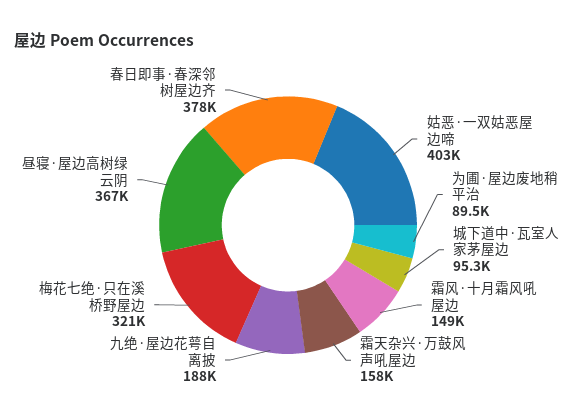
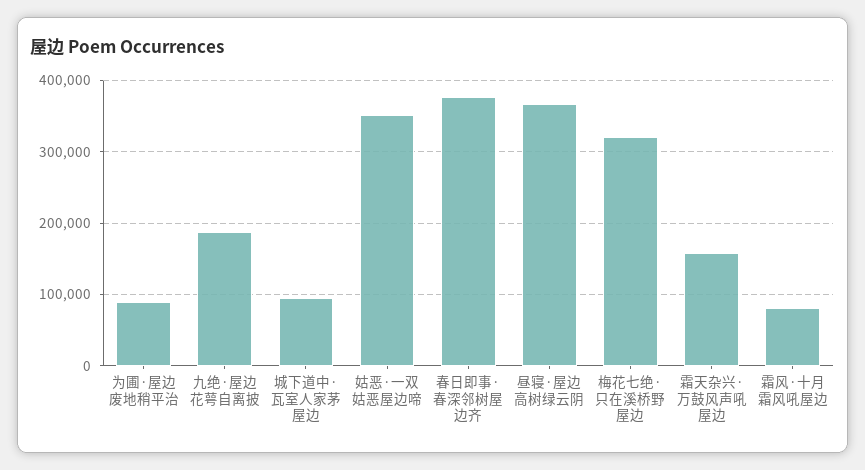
姑恶·一双姑恶屋边啼: 403000 -> 350000
霜风·十月霜风吼屋边: 149000 -> 80000

